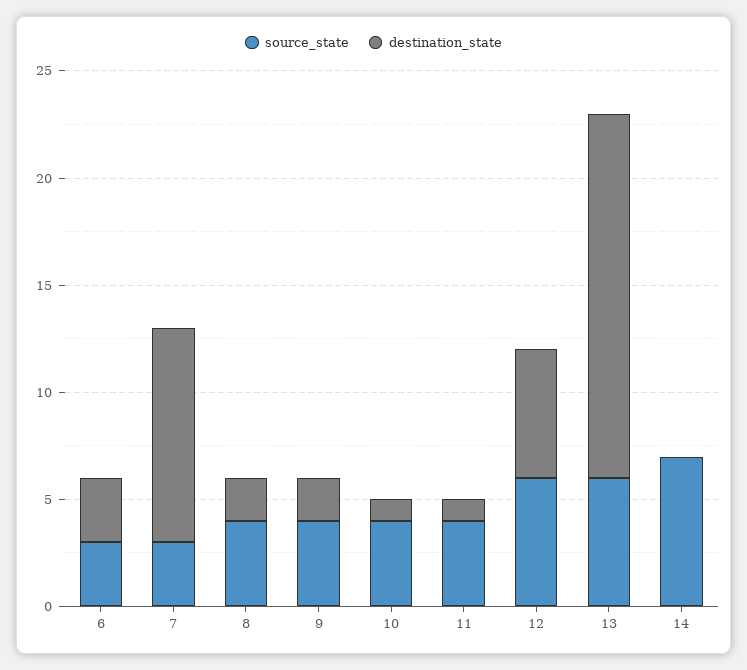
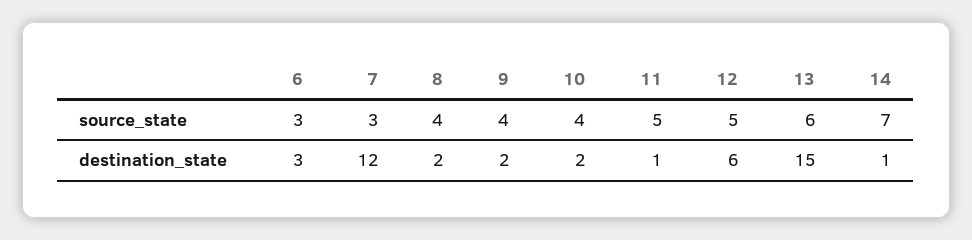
destination_state, 7: 10 -> 12
destination_state, 10: 1 -> 2
source_state, 11: 4 -> 5
source_state, 12: 6 -> 5
destination_state, 13: 17 -> 15
destination_state, 14: 0 -> 1

